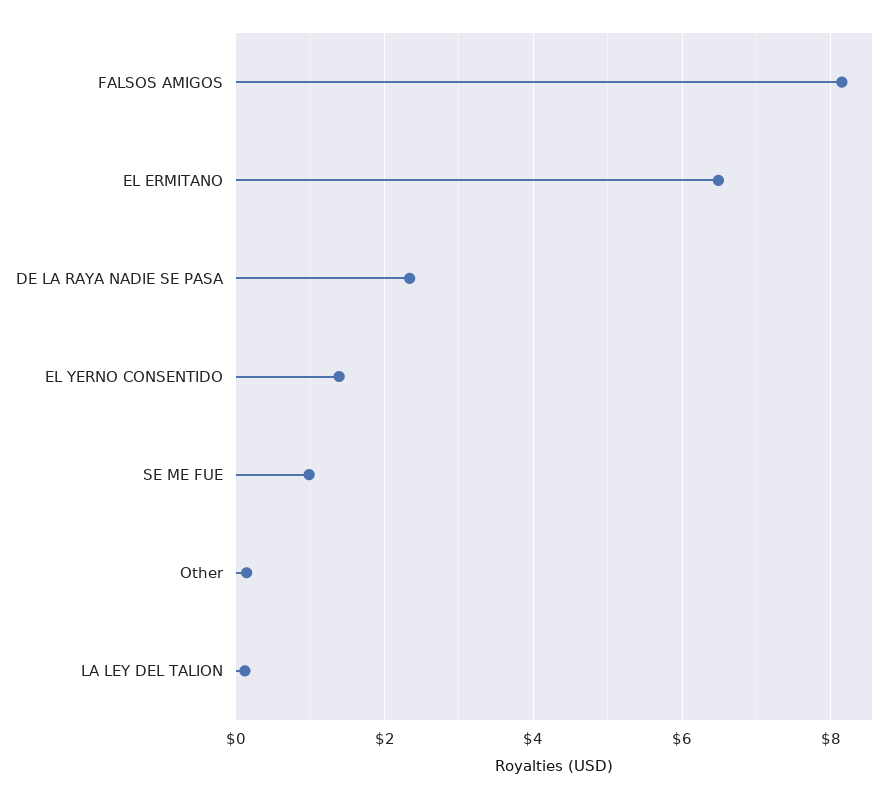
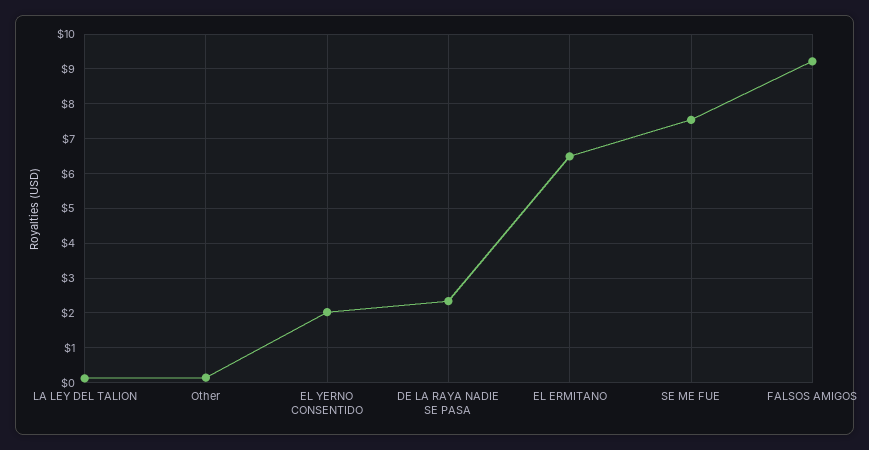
FALSOS AMIGOS: 8.2 -> 9.2
EL YERNO CONSENTIDO: 1.4 -> 2
SE ME FUE: 1 -> 7.6

